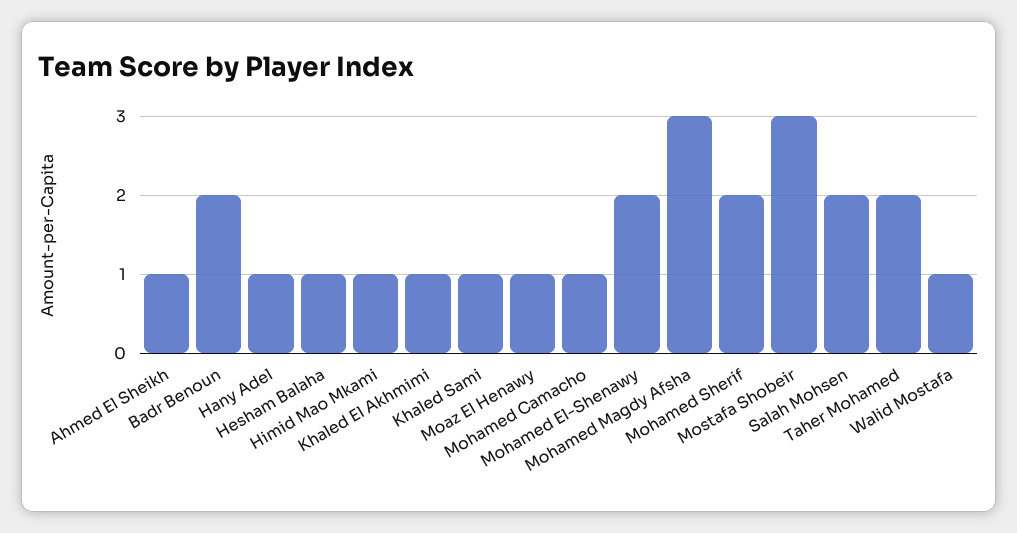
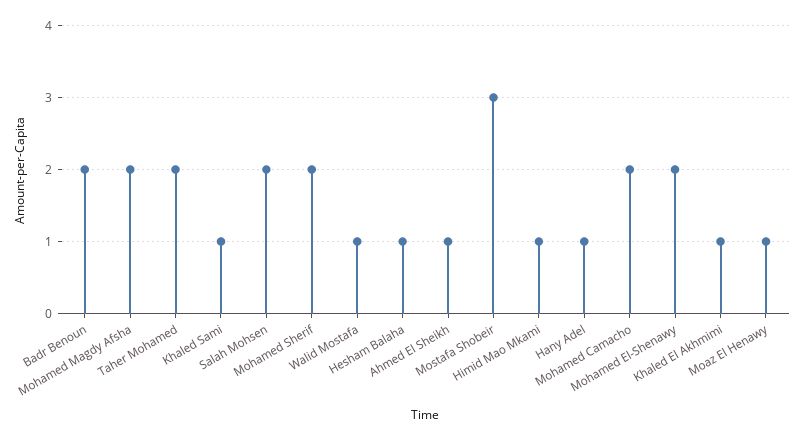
Mohamed Camacho: 1 -> 2
Mohamed Magdy Afsha: 3 -> 2

